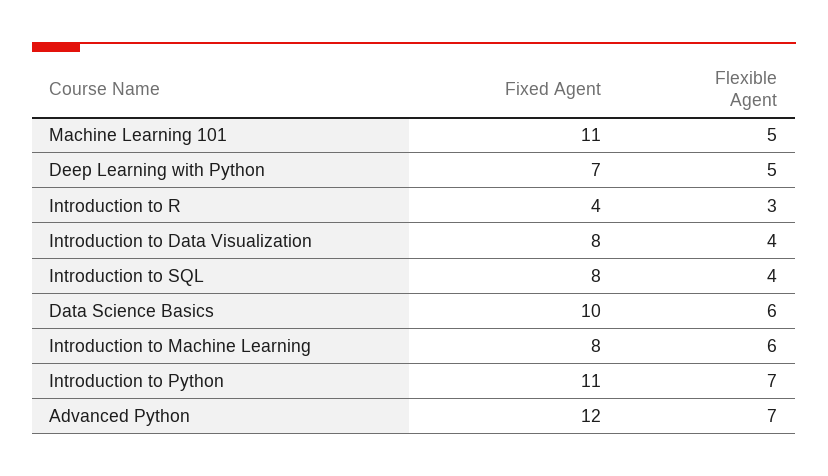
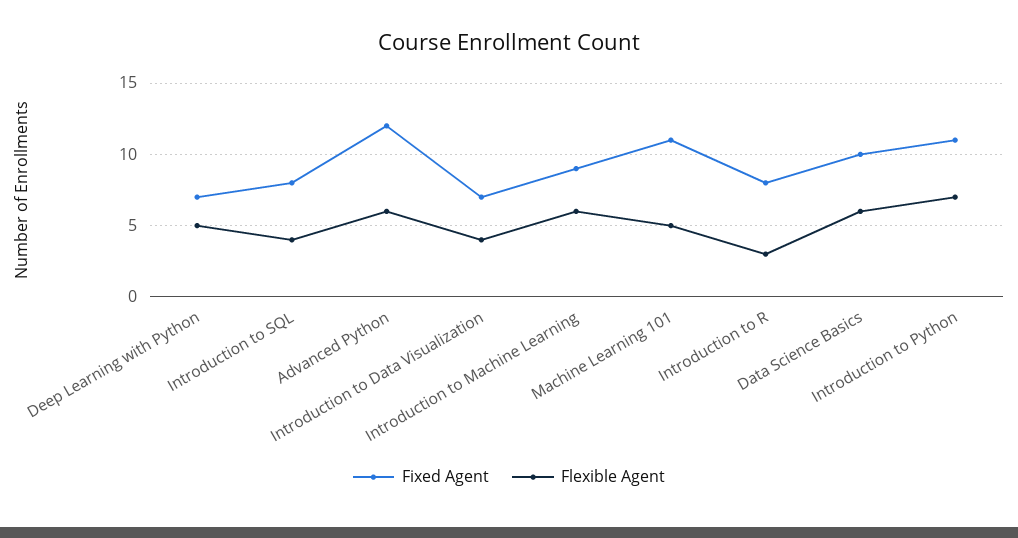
Fixed Agent, Introduction to R: 4 -> 8
Fixed Agent, Introduction to Data Visualization: 8 -> 7
Fixed Agent, Introduction to Machine Learning: 8 -> 9
Flexible Agent, Advanced Python: 7 -> 6

